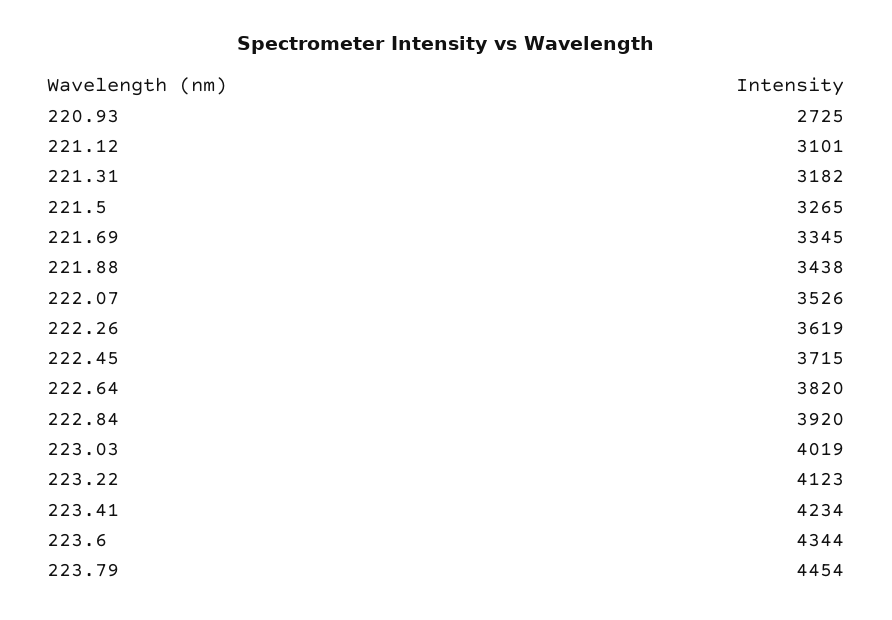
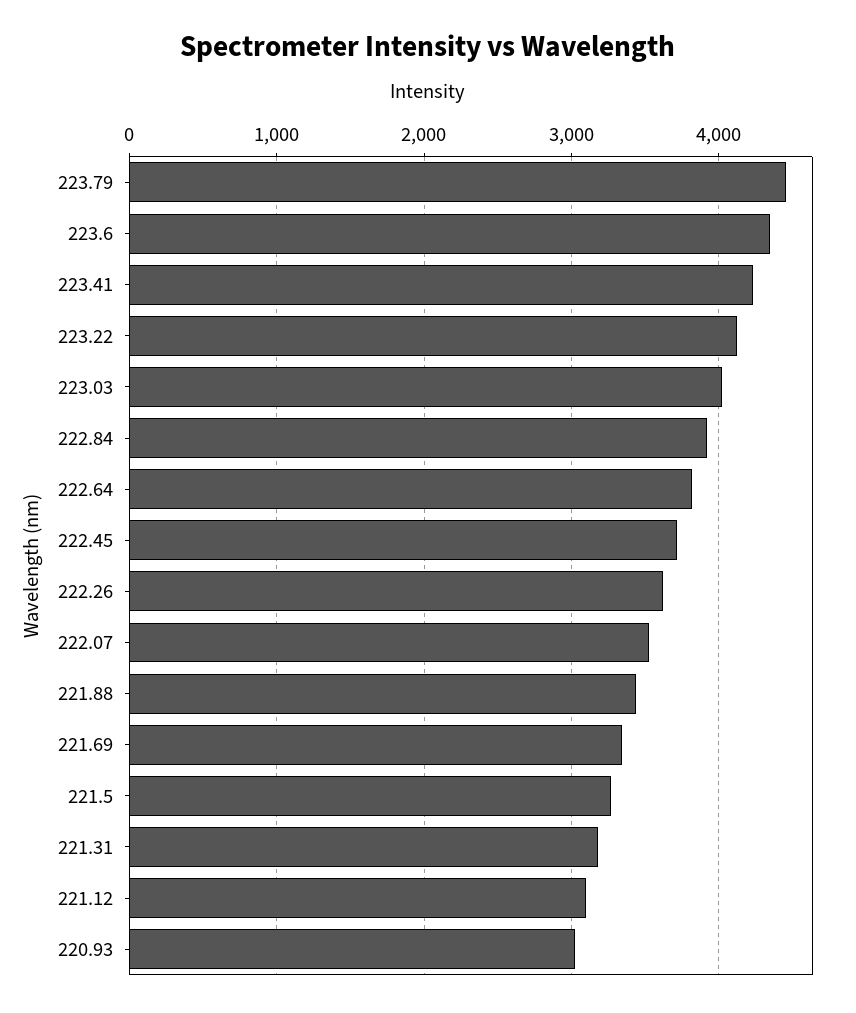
220.93: 2725 -> 3000

